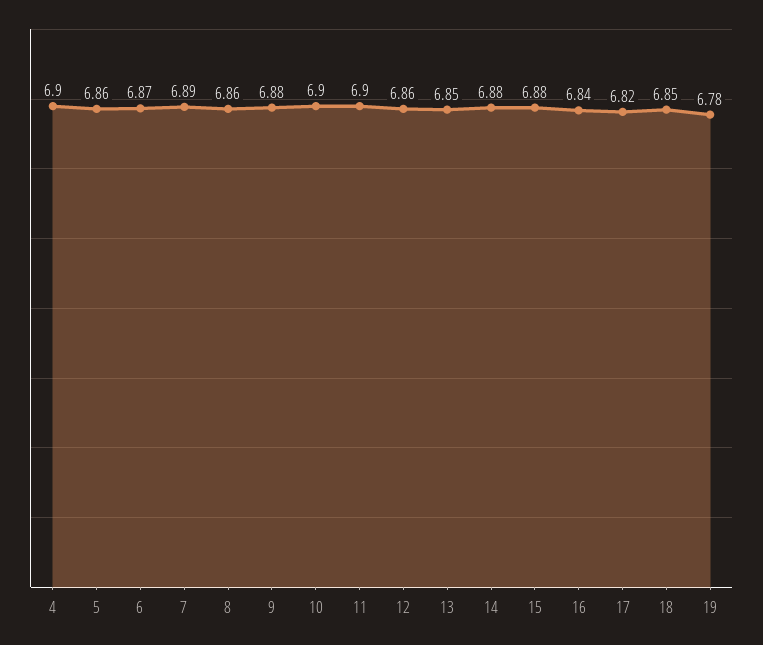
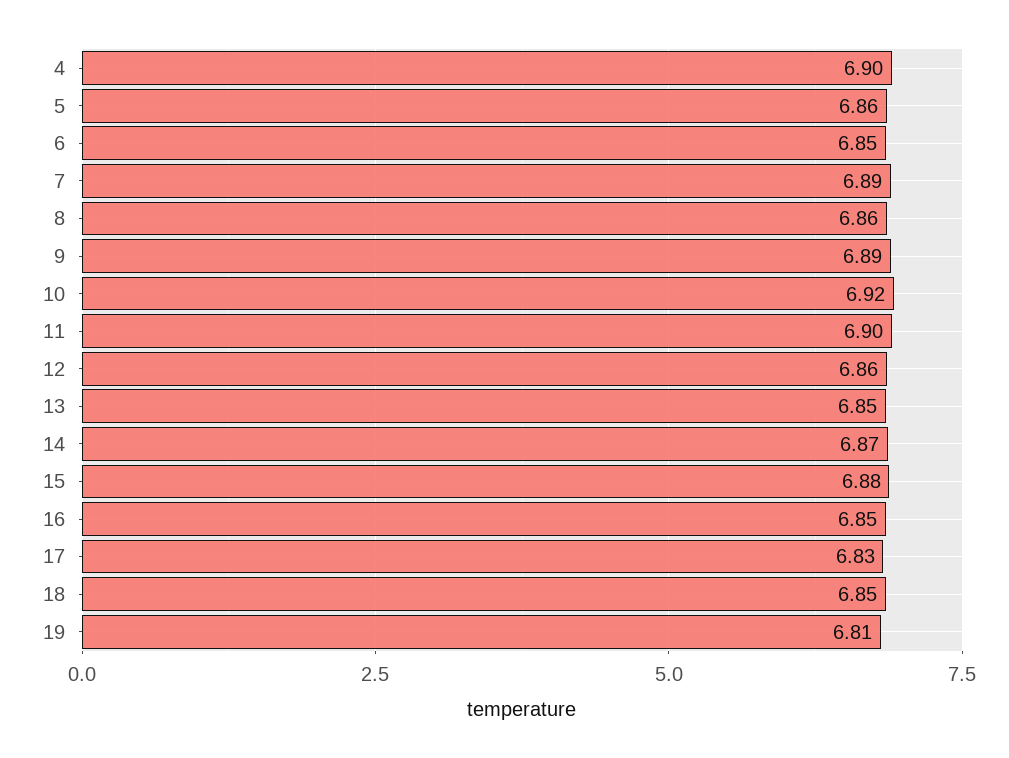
6: 6.87 -> 6.85
9: 6.88 -> 6.89
10: 6.9 -> 6.92
14: 6.88 -> 6.87
16: 6.84 -> 6.85
17: 6.82 -> 6.83
19: 6.78 -> 6.81

